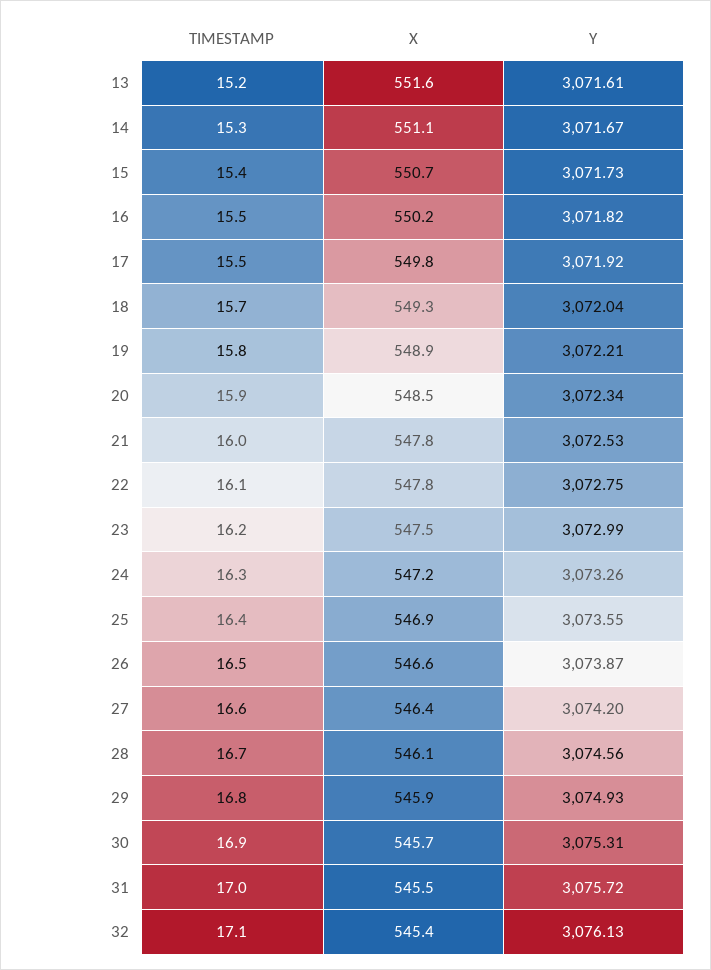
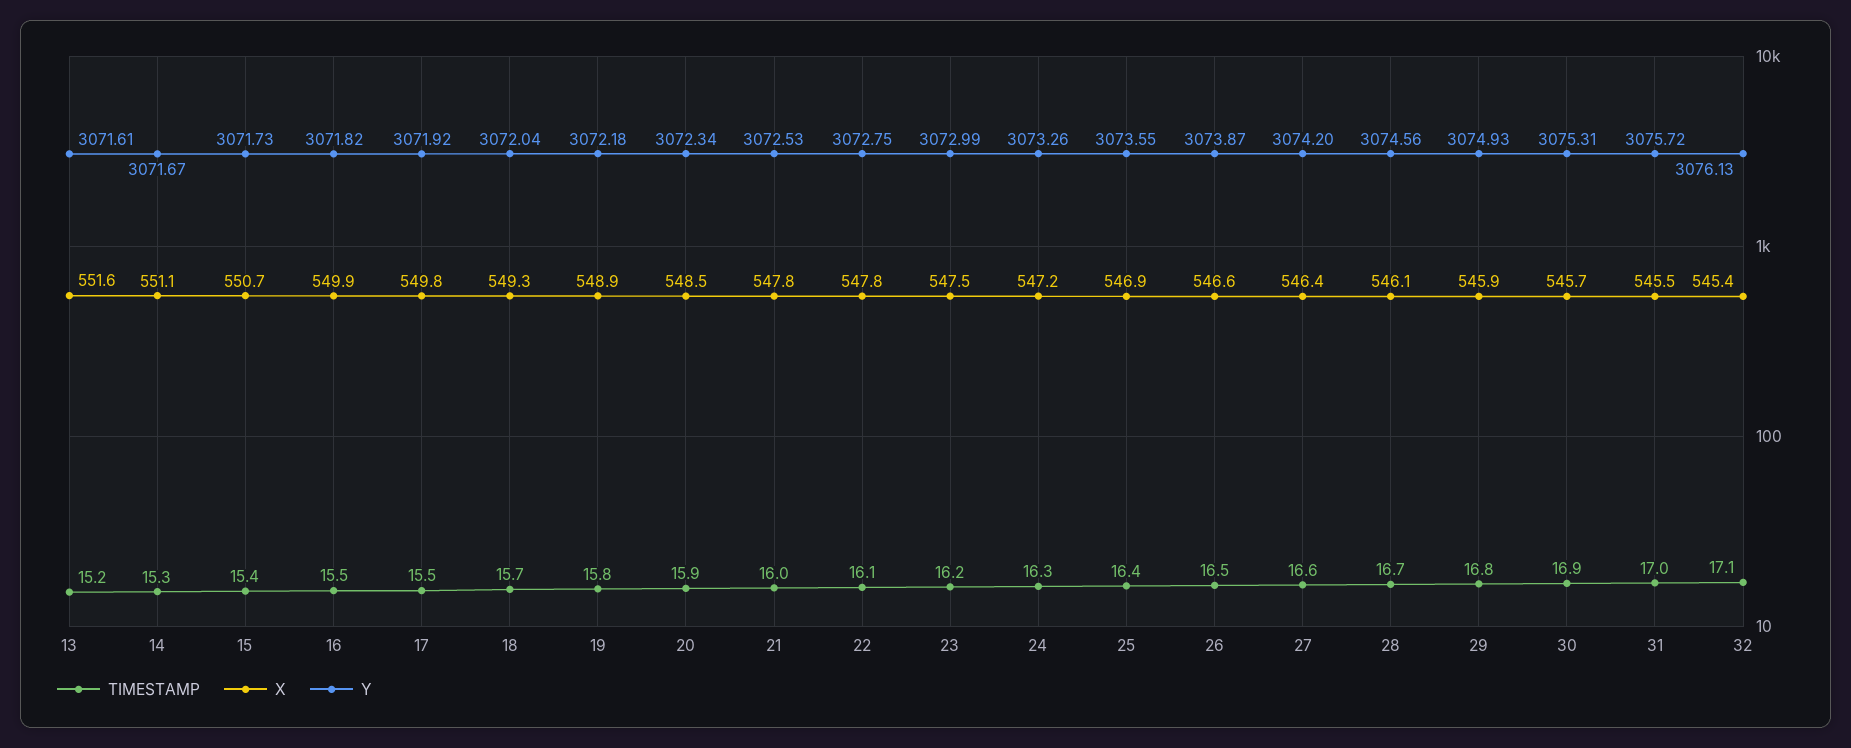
X, 16: 550.2 -> 549.9
Y, 19: 3072.21 -> 3072.18

